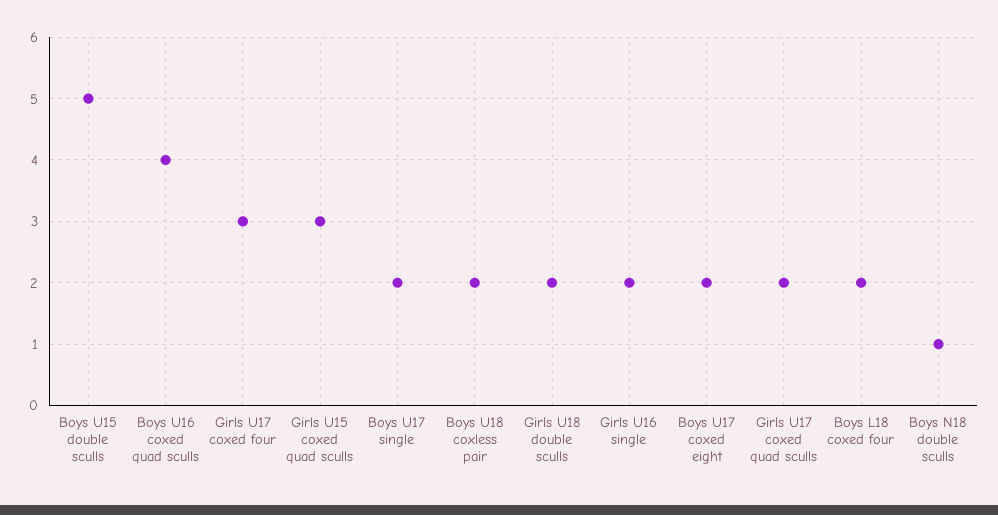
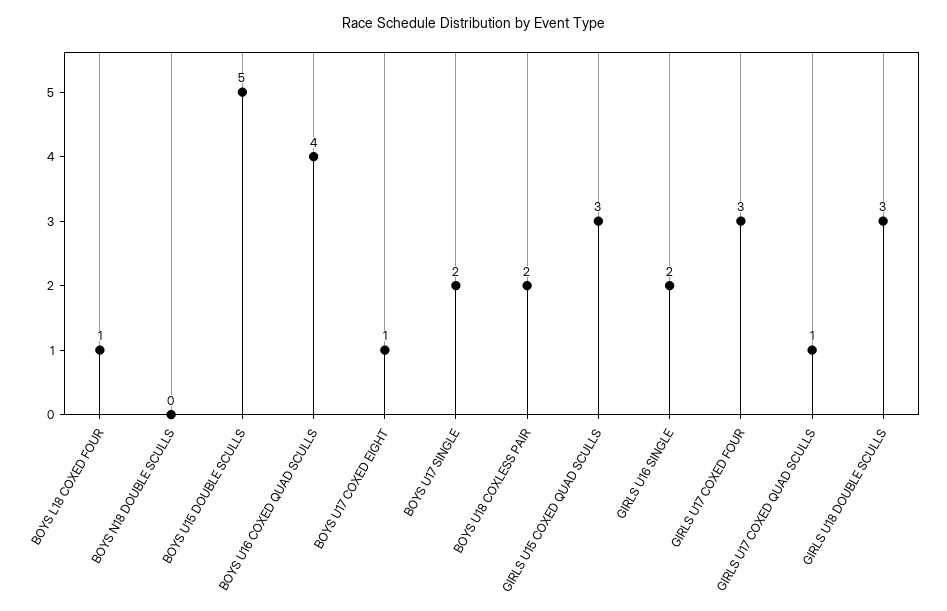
Girls U18 double sculls: 2 -> 3
Boys U17 coxed eight: 2 -> 1
Girls U17 coxed quad sculls: 2 -> 1
Boys L18 coxed four: 2 -> 1
Boys N18 double sculls: 1 -> 0

